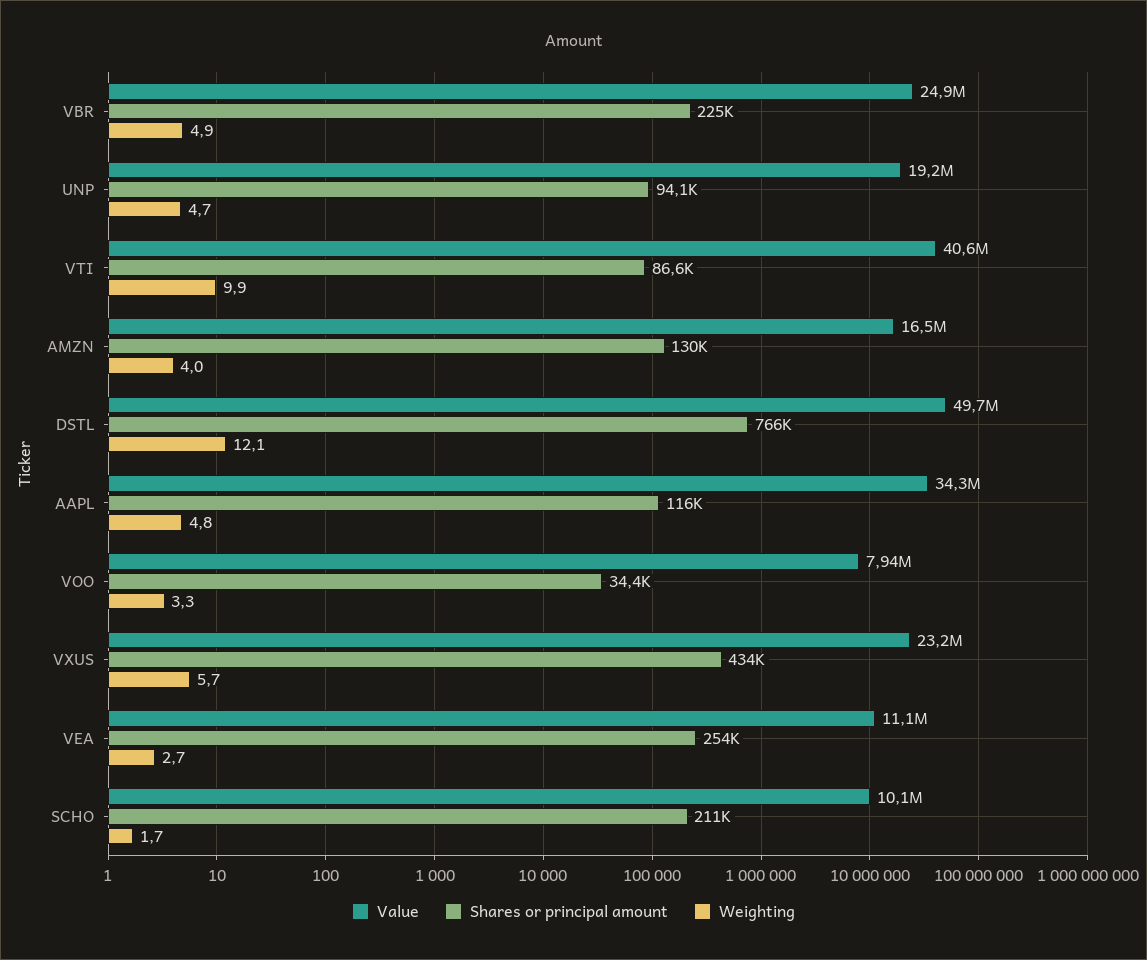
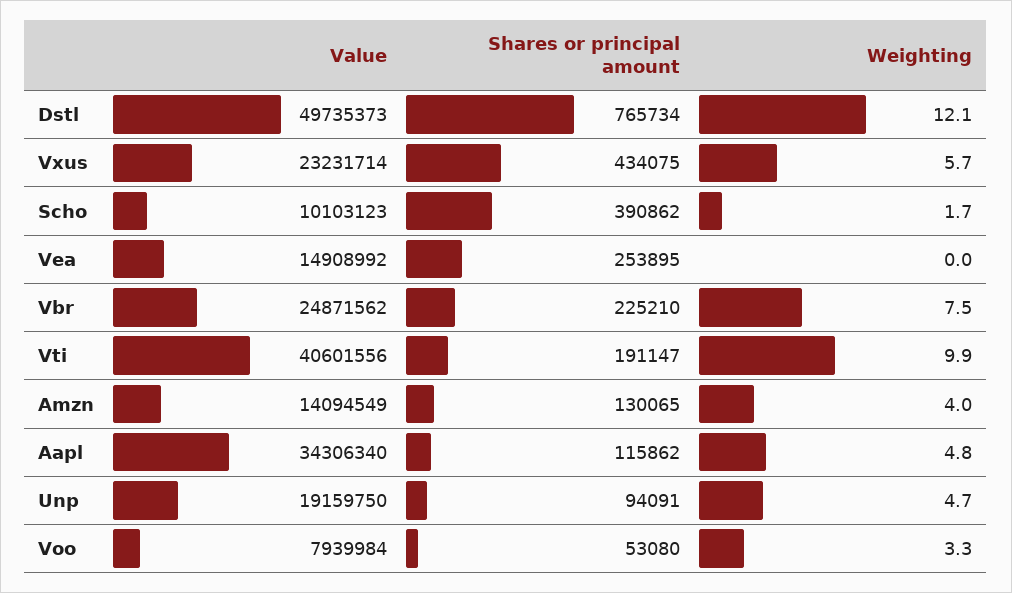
Weighting, VBR: 4.9 -> 7.5
Shares or principal amount, VTI: 86600 -> 191147
Value, AMZN: 16500000 -> 14094549
Shares or principal amount, VOO: 34400 -> 53080
Value, VEA: 11100000 -> 14908992
Weighting, VEA: 2.7 -> 0
Shares or principal amount, SCHO: 211000 -> 390862

